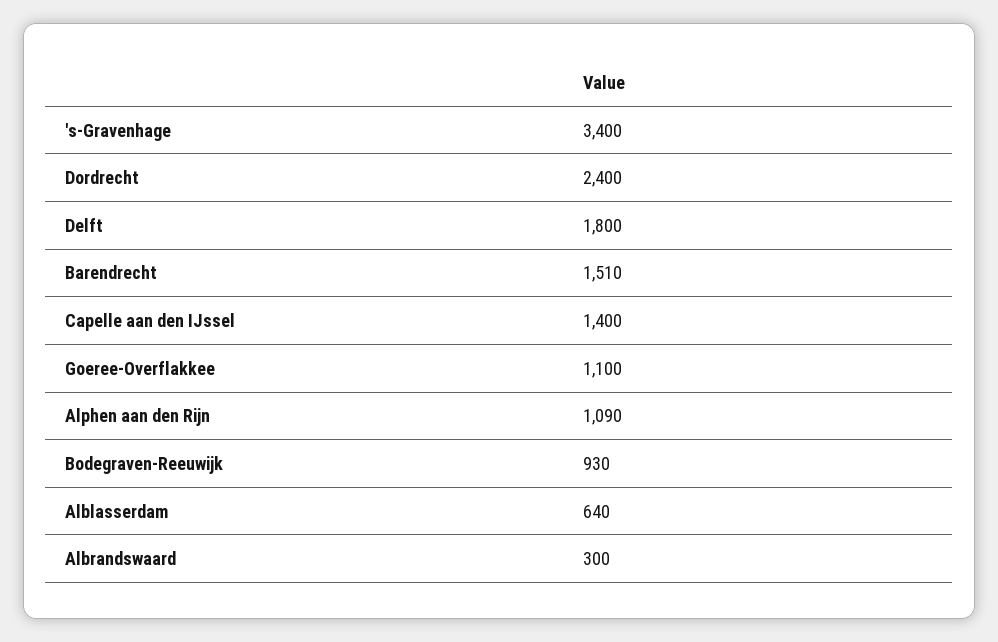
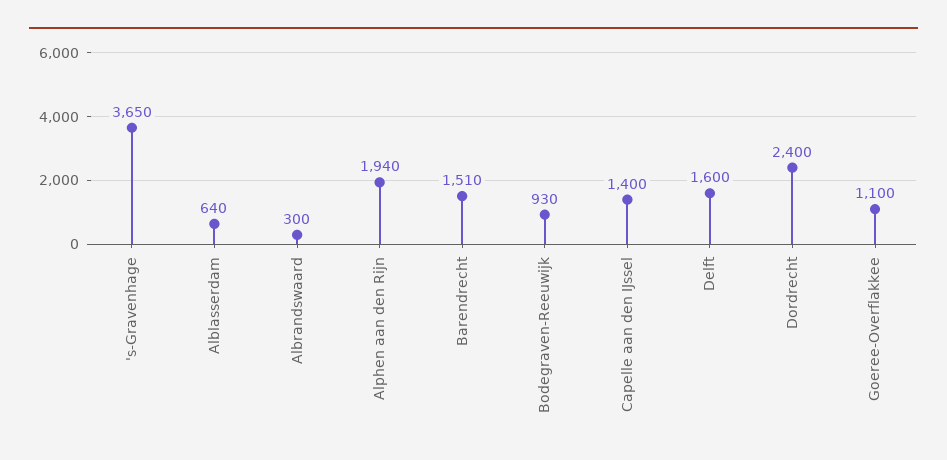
's-Gravenhage: 3400 -> 3650
Delft: 1800 -> 1600
Alphen aan den Rijn: 1090 -> 1940

